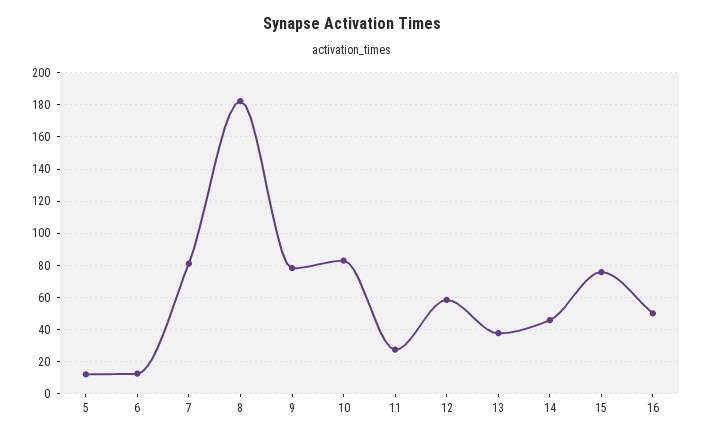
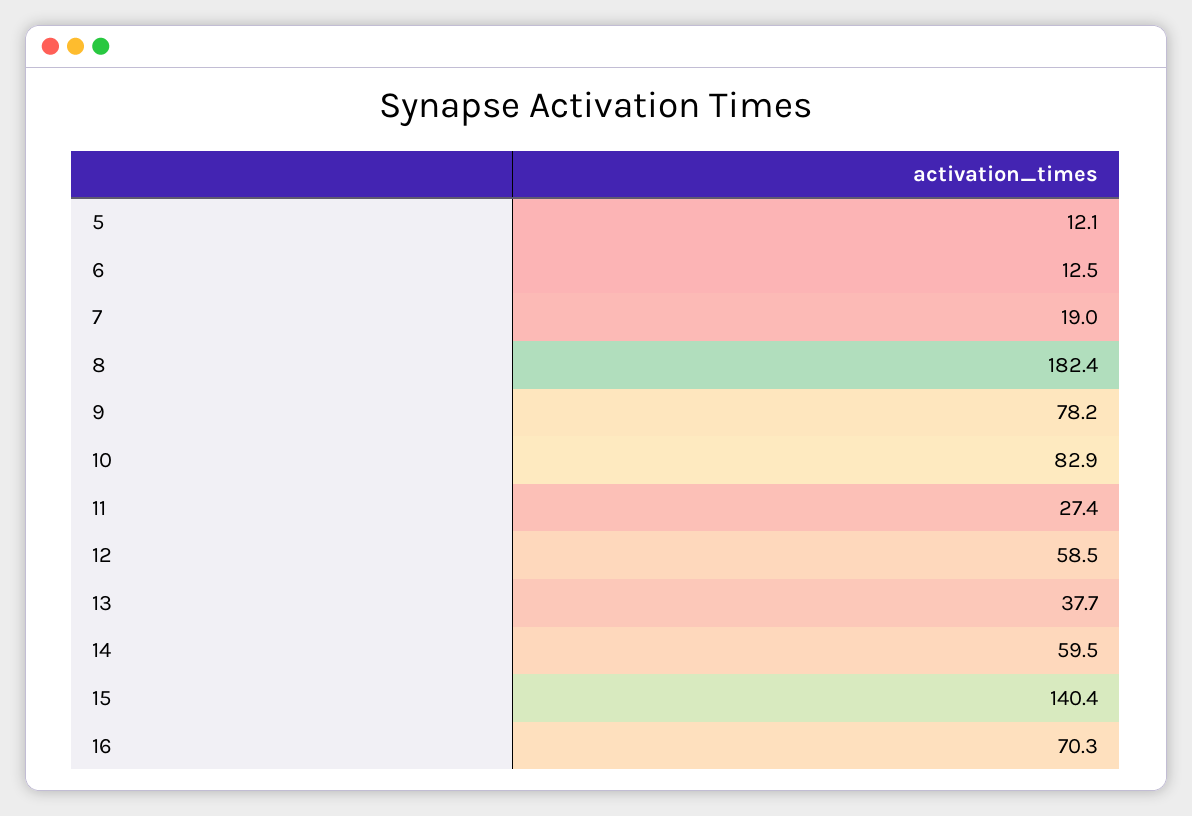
7: 80 -> 19
14: 45 -> 59.5
15: 75 -> 140.4
16: 50 -> 70.3

